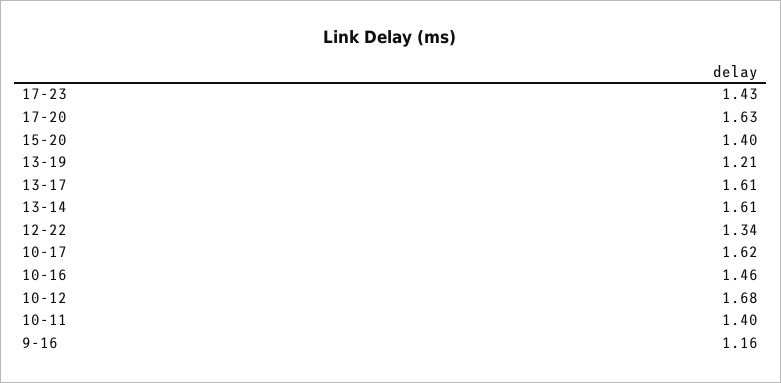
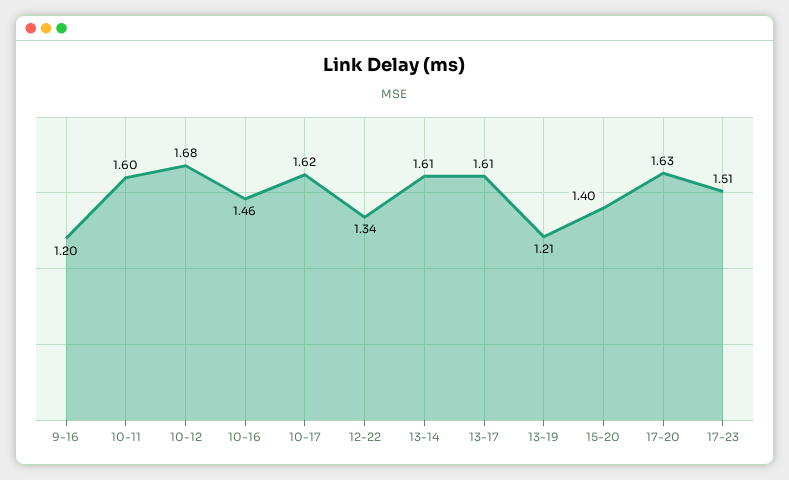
17-23: 1.43 -> 1.51
10-11: 1.4 -> 1.6
9-16: 1.16 -> 1.2

